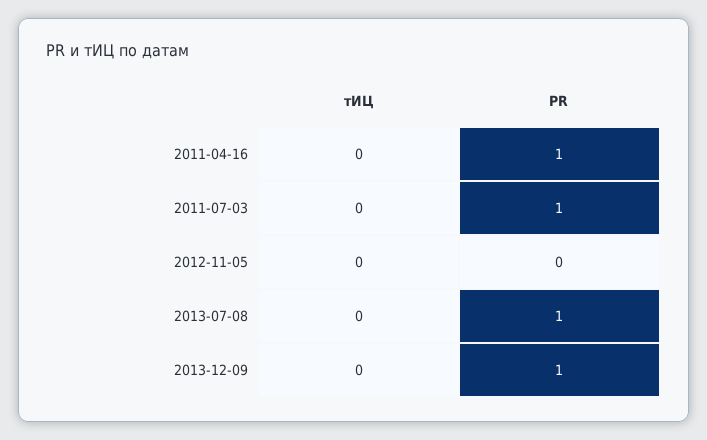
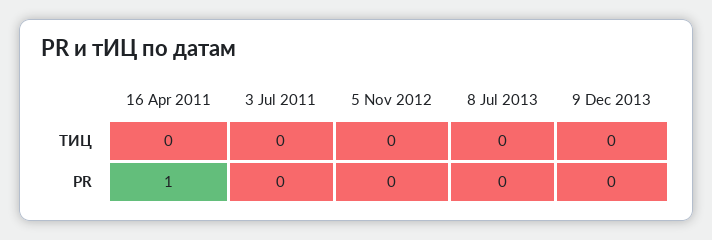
PR, 2011-07-03: 1 -> 0
PR, 2013-07-08: 1 -> 0
PR, 2013-12-09: 1 -> 0

